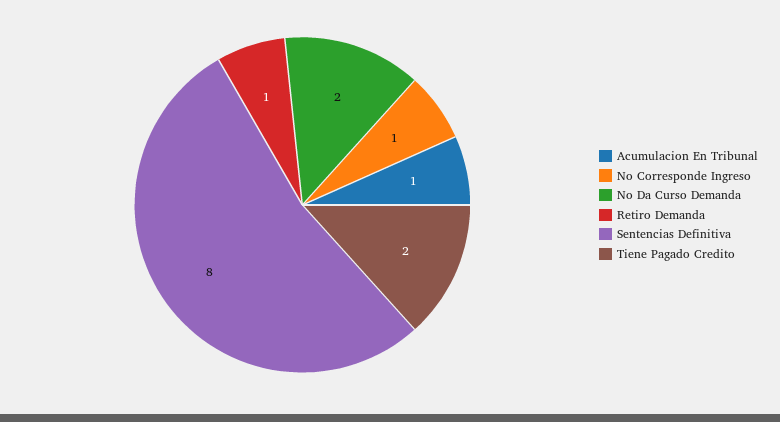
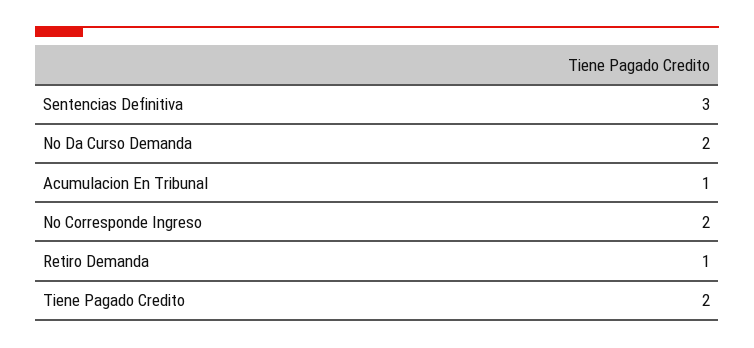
No Corresponde Ingreso: 1 -> 2
Sentencias Definitiva: 8 -> 3

